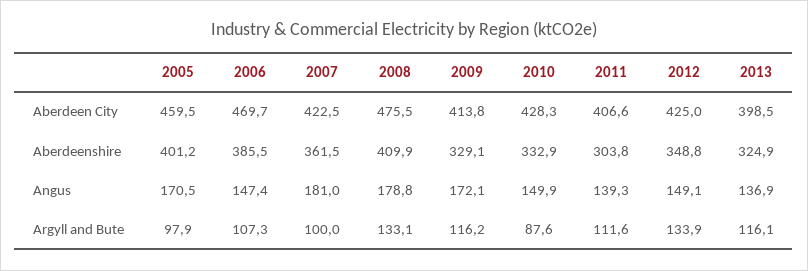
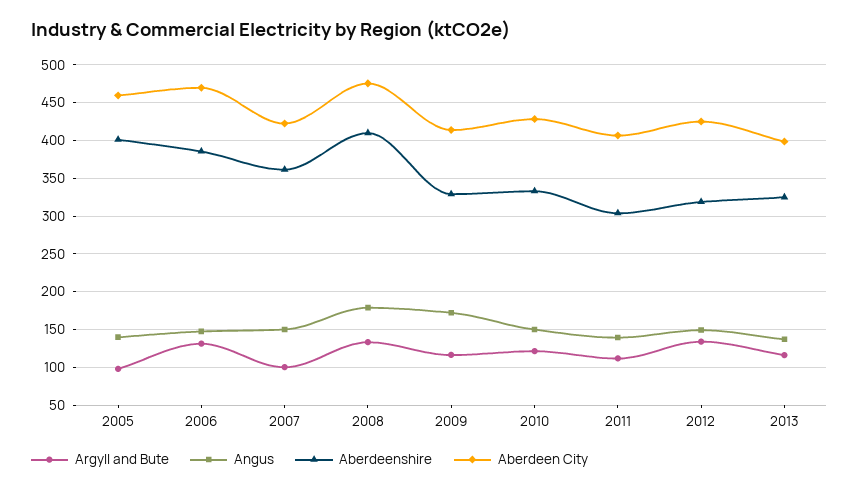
Aberdeenshire, 2012: 348.8 -> 320
Angus, 2005: 170.5 -> 140
Angus, 2007: 181 -> 150
Argyll and Bute, 2006: 107.3 -> 130
Argyll and Bute, 2010: 87.6 -> 120

